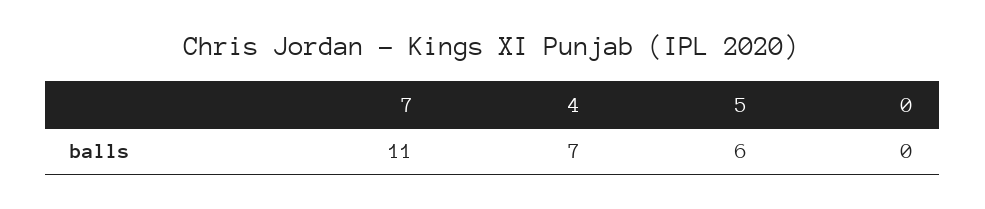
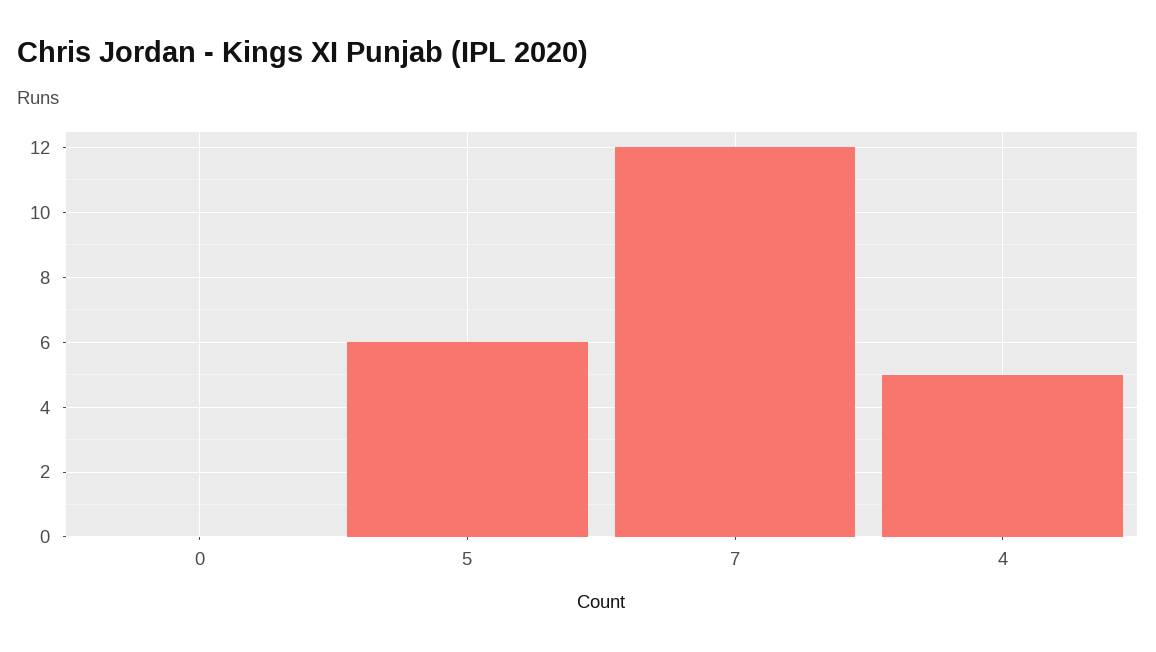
7: 11 -> 12
4: 7 -> 5

